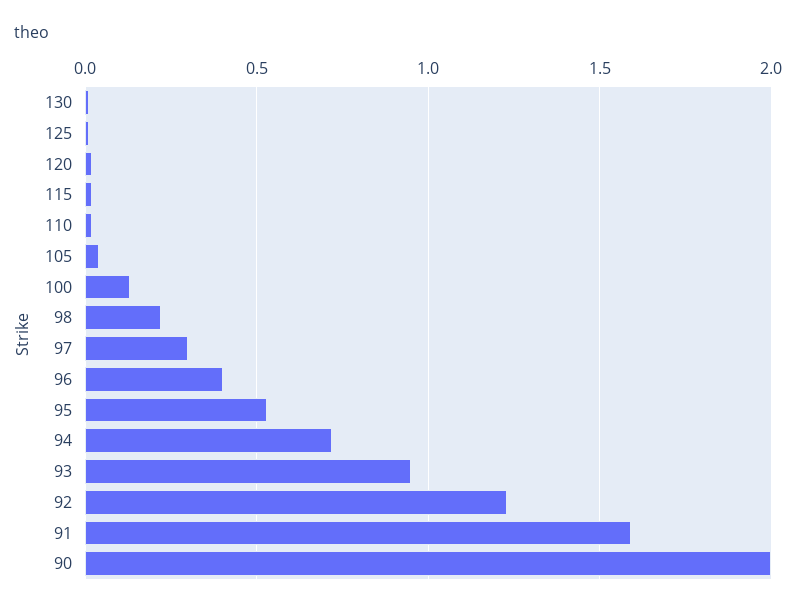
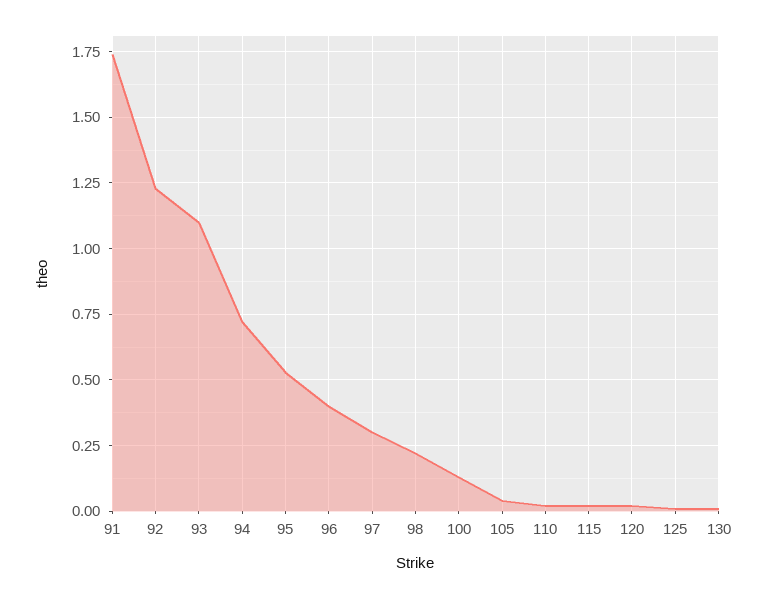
93: 0.95 -> 1.1
91: 1.6 -> 1.75
90: 2 -> none

